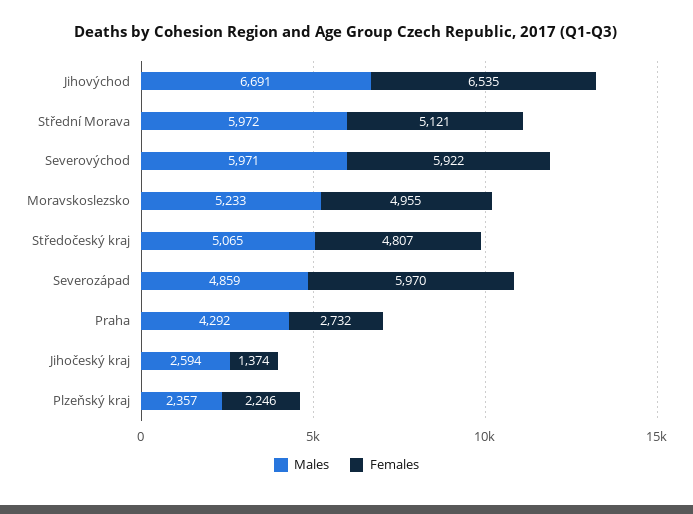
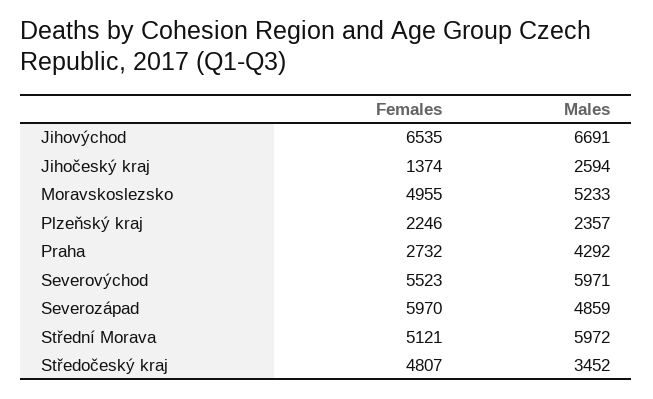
Females, Severovýchod: 5922 -> 5523
Males, Středočeský kraj: 5065 -> 3452

